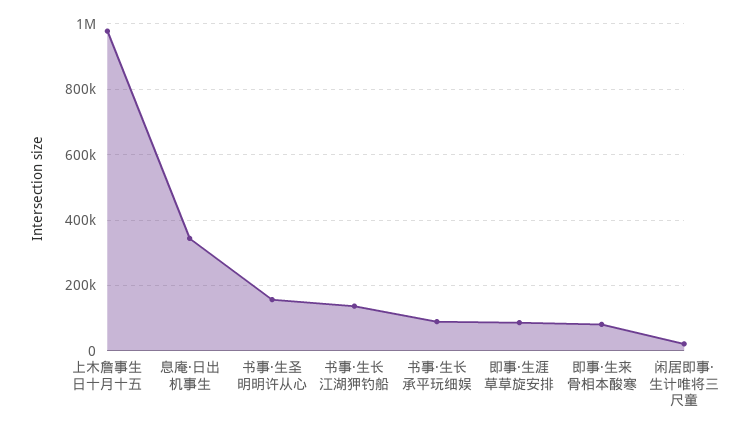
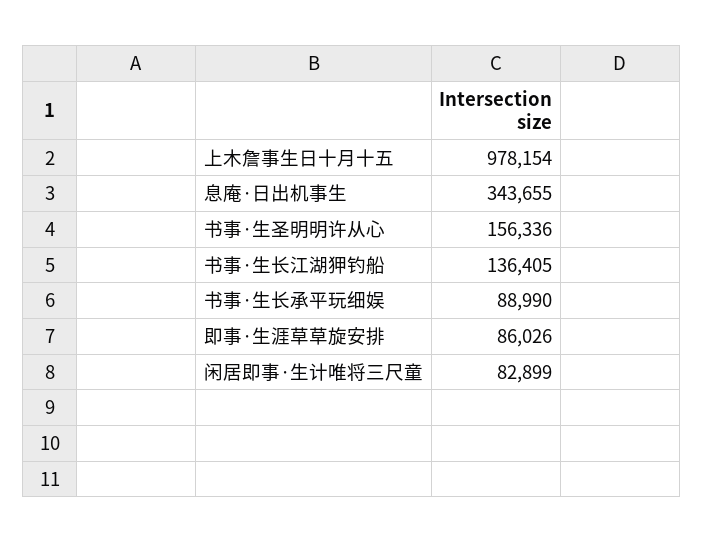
即事·生来骨相本酸寒: 80000 -> none
闲居即事·生计唯将三尺童: 20000 -> 82899

